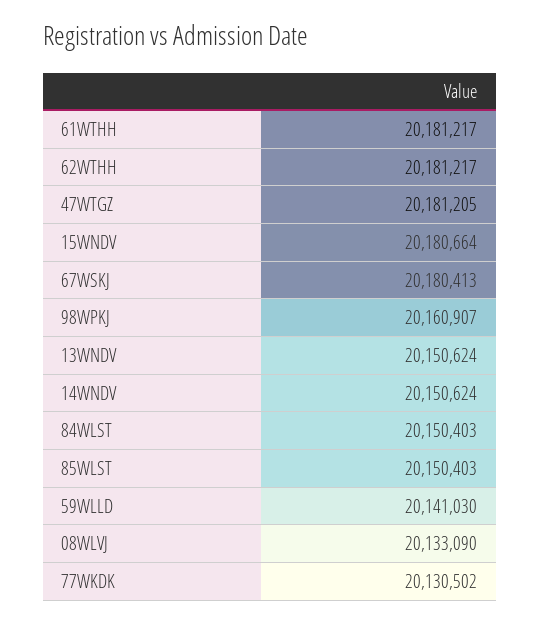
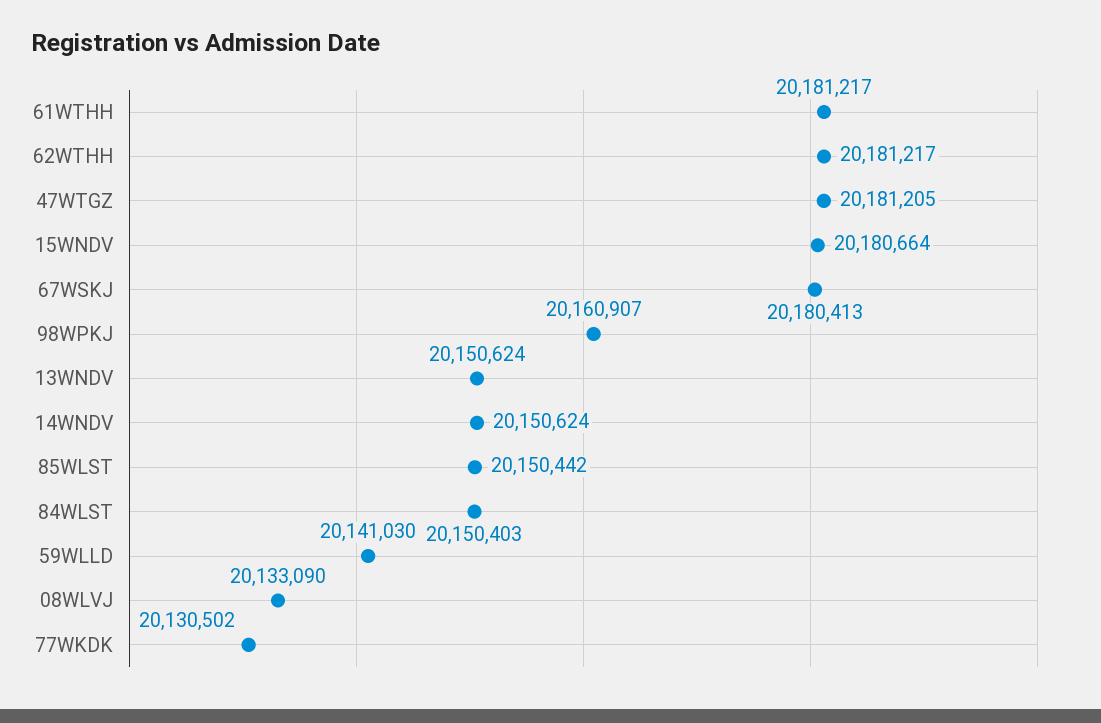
85WLST: 20150403 -> 20150442

